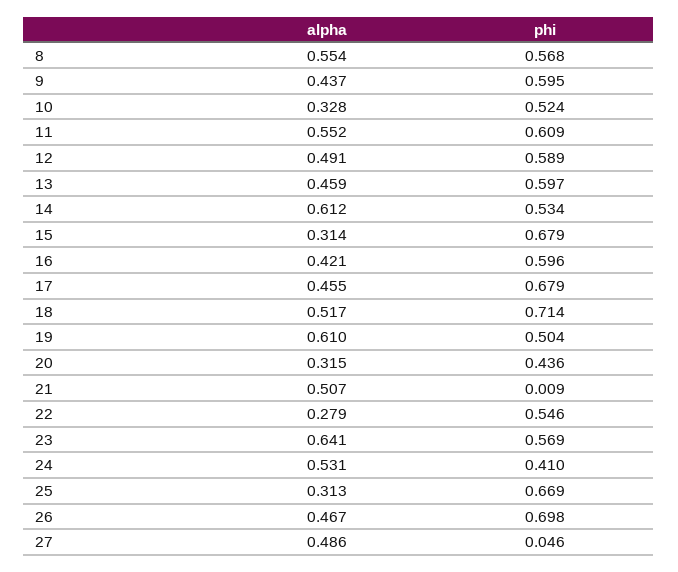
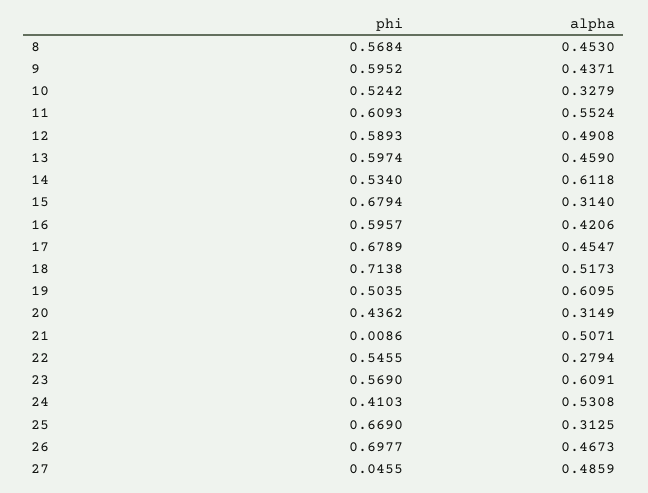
alpha, 8: 0.554 -> 0.453
alpha, 23: 0.641 -> 0.6091

